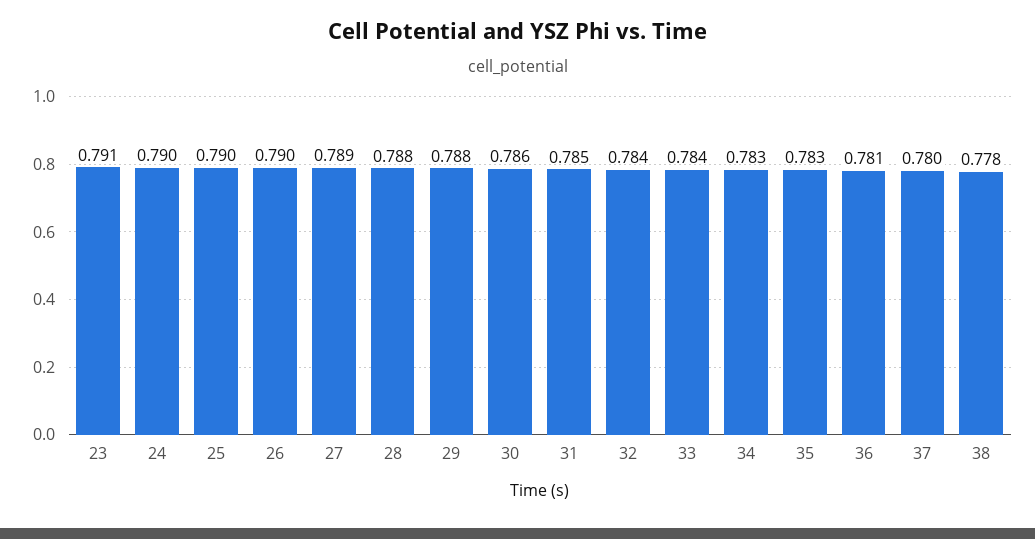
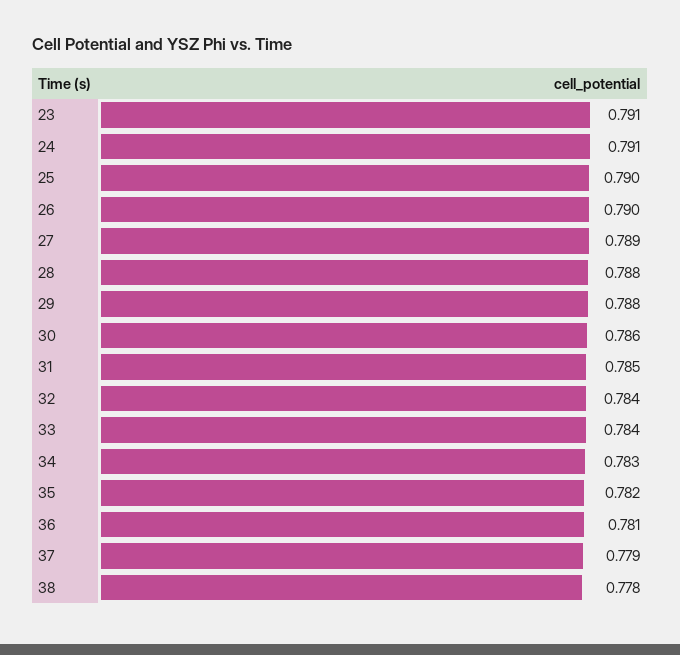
24: 0.79 -> 0.791
35: 0.783 -> 0.782
37: 0.78 -> 0.779

